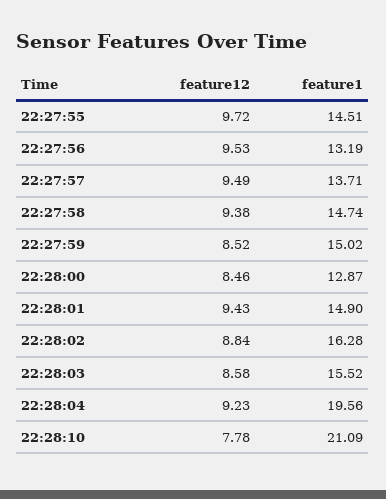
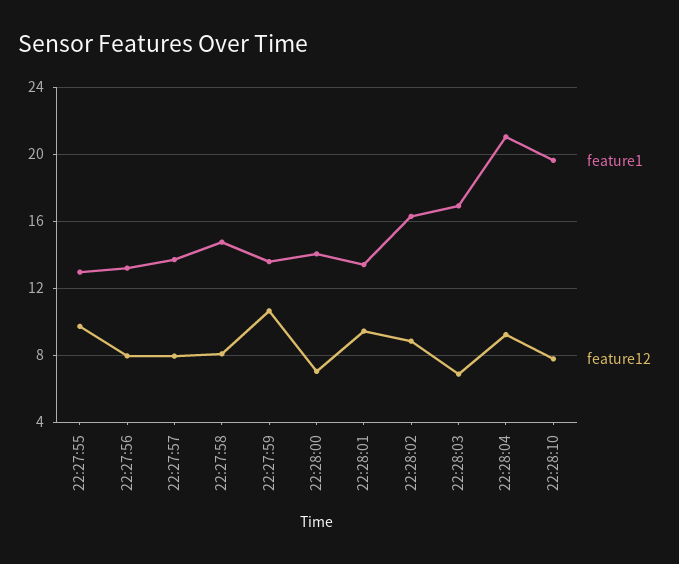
feature1, 22:27:55: 14.51 -> 13
feature12, 22:27:56: 9.53 -> 8
feature12, 22:27:57: 9.49 -> 8
feature12, 22:27:58: 9.38 -> 8
feature12, 22:27:59: 8.52 -> 10.5
feature1, 22:27:59: 15.02 -> 13.5
feature12, 22:28:00: 8.46 -> 7
feature1, 22:28:00: 12.87 -> 14
feature1, 22:28:01: 14.9 -> 13.5
feature12, 22:28:03: 8.58 -> 7
feature1, 22:28:03: 15.52 -> 17
feature1, 22:28:04: 19.56 -> 21
feature1, 22:28:10: 21.09 -> 19.5

